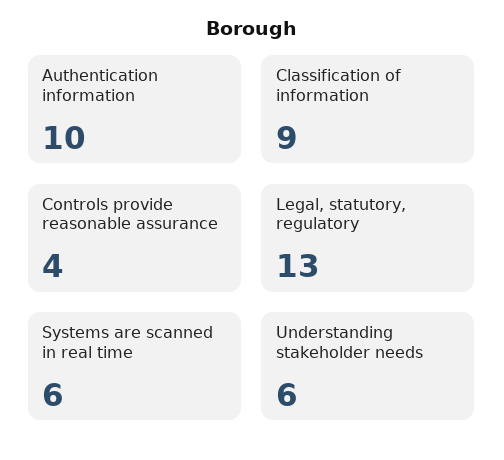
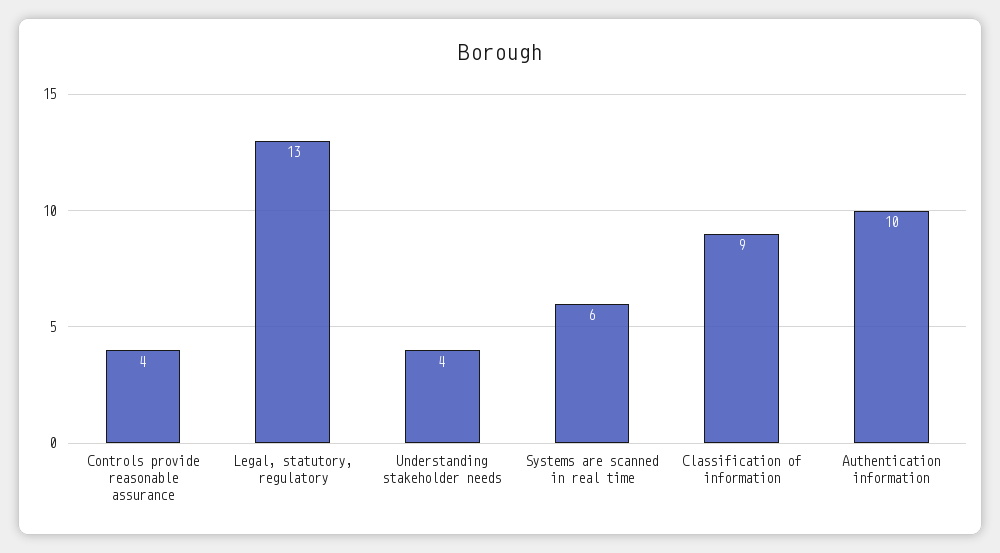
Understanding stakeholder needs: 6 -> 4

